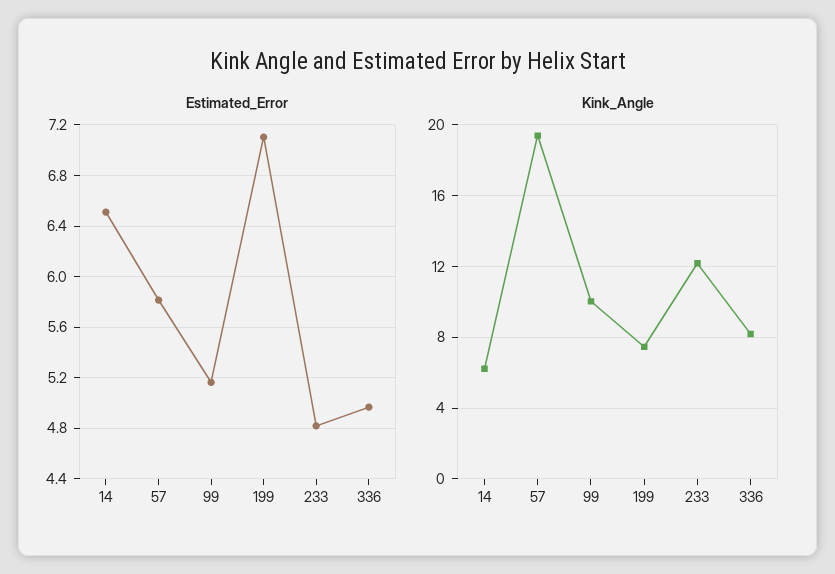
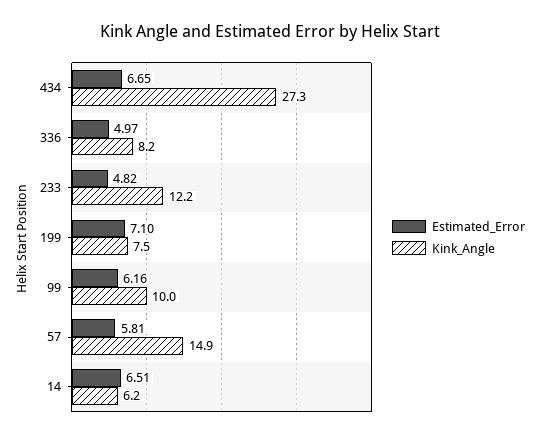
Estimated_Error, 99: 5.15 -> 6.16
Kink_Angle, 57: 19.5 -> 14.9
Estimated_Error, 434: none -> 6.65
Kink_Angle, 434: none -> 27.3

